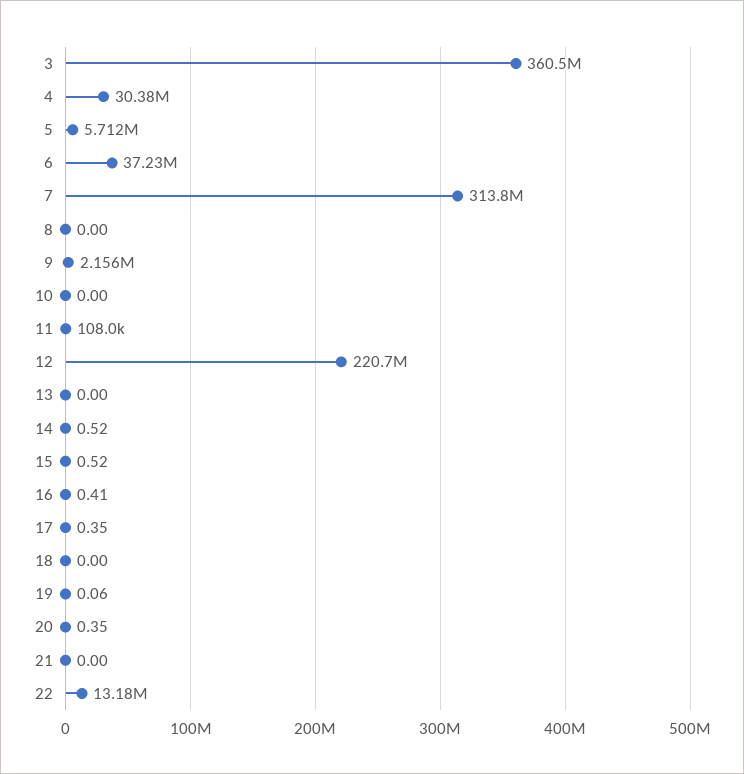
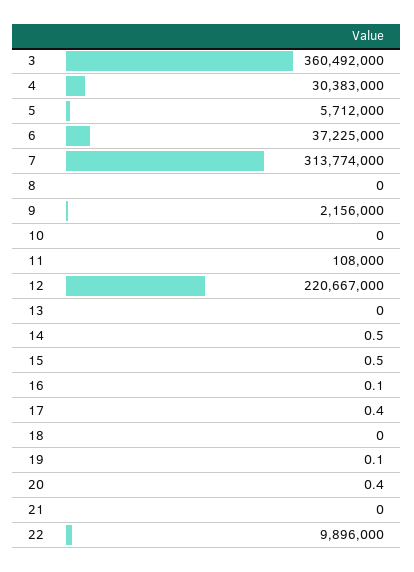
16: 0.41 -> 0.1
22: 13180000 -> 9896000

